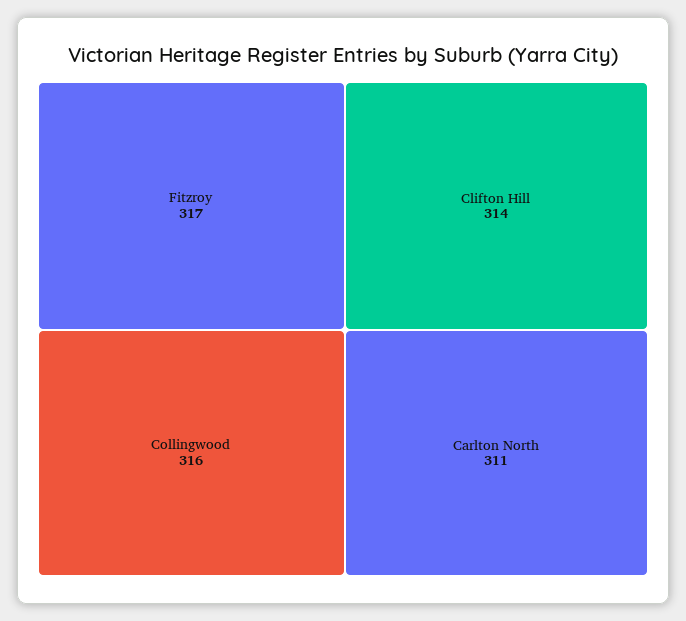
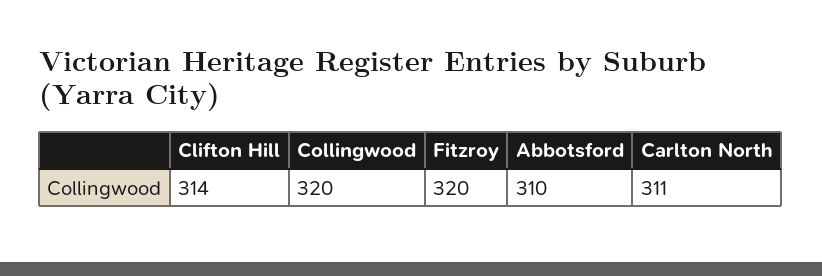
Fitzroy: 317 -> 320
Collingwood: 316 -> 320
Abbotsford: none -> 310

